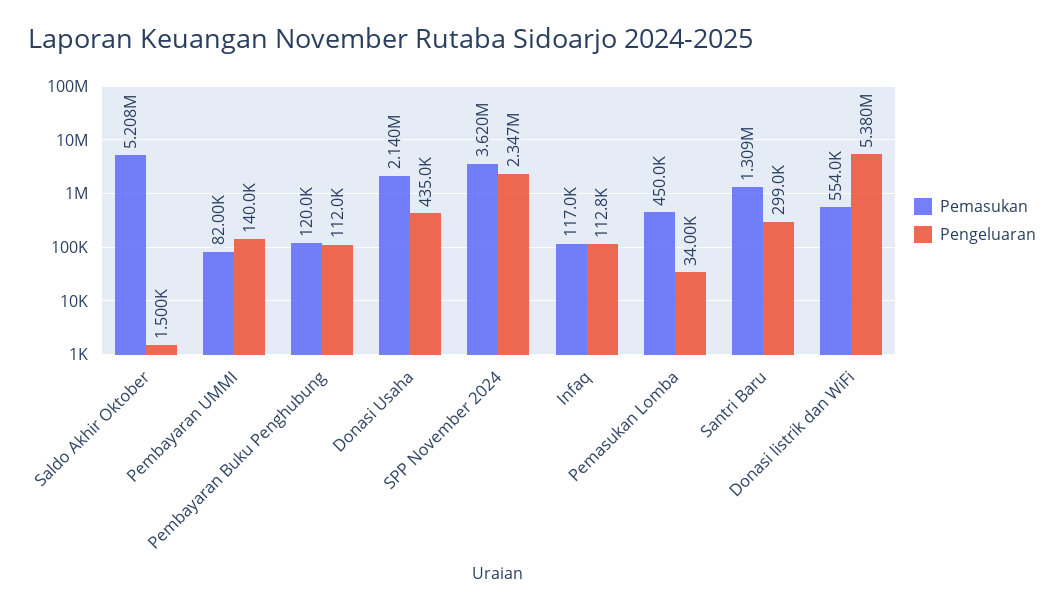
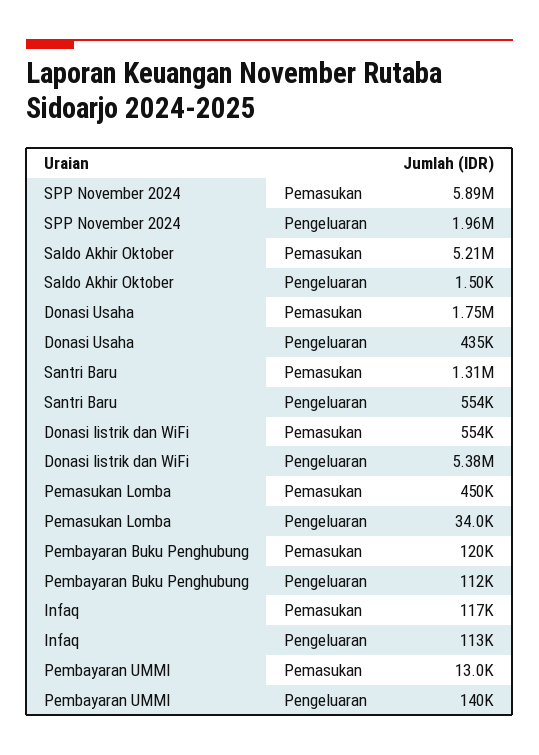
Pemasukan, Pembayaran UMMI: 82000 -> 13000
Pemasukan, Donasi Usaha: 2140000 -> 1750000
Pemasukan, SPP November 2024: 3620000 -> 5890000
Pengeluaran, SPP November 2024: 2347000 -> 1960000
Pengeluaran, Santri Baru: 299000 -> 554000

